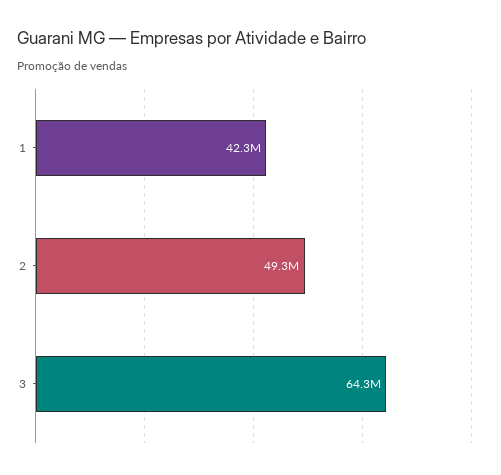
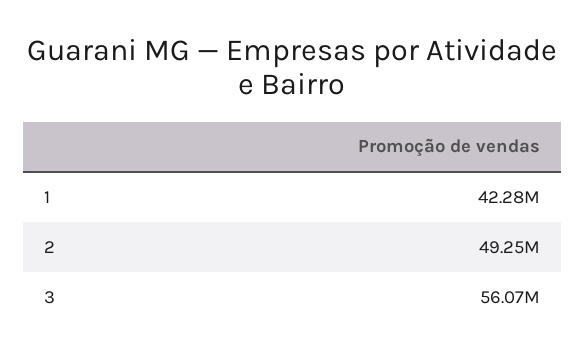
3: 64300000 -> 56070000

